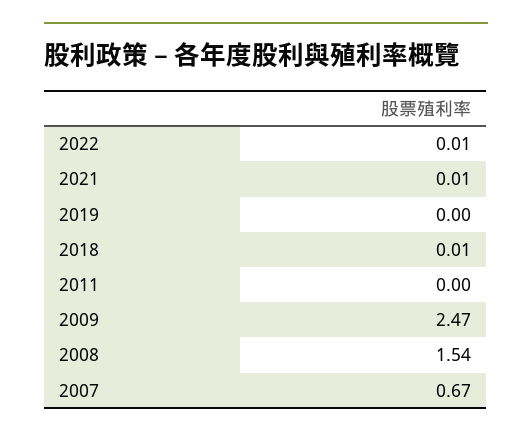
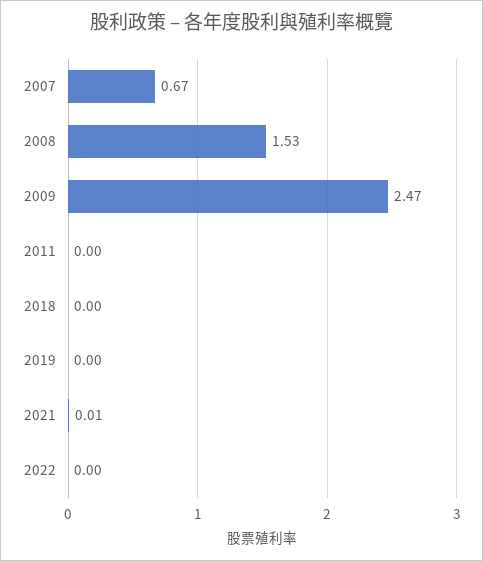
2022: 0.01 -> 0
2018: 0.01 -> 0
2008: 1.54 -> 1.53

